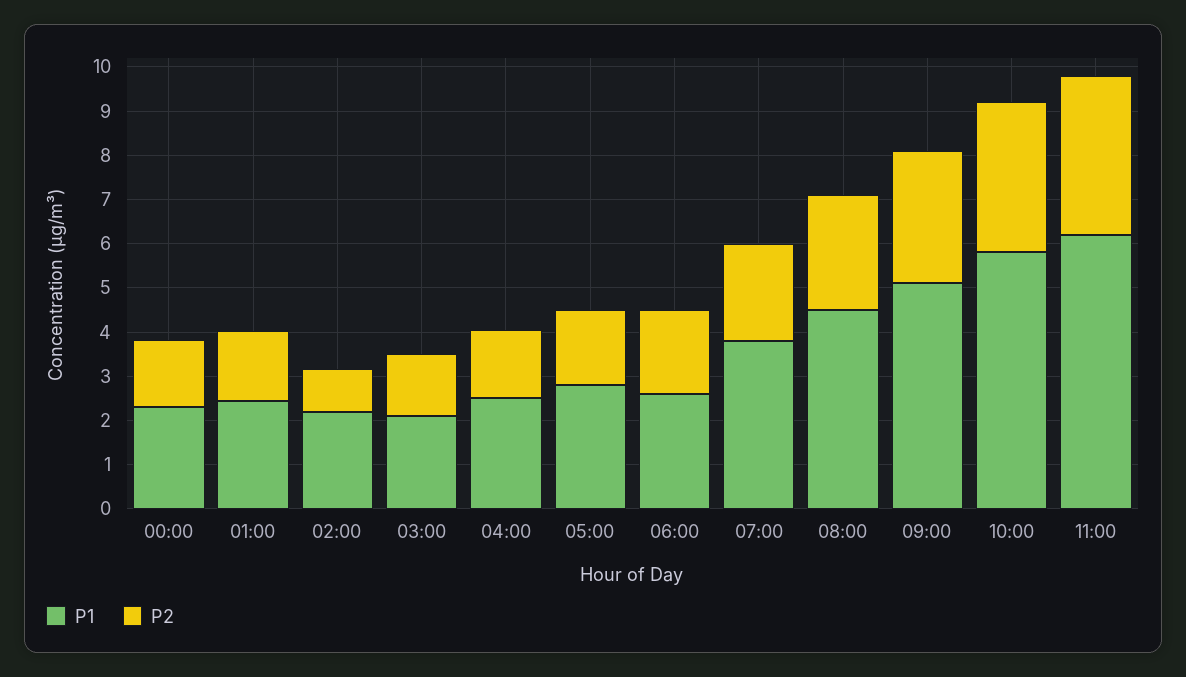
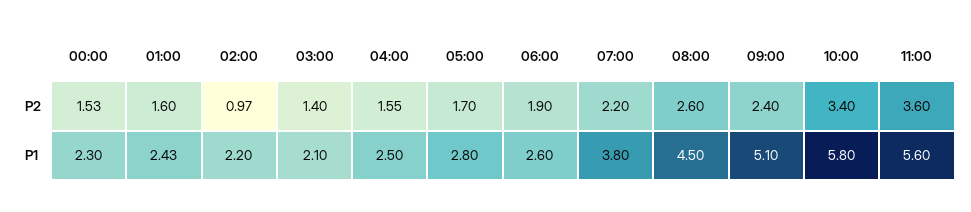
P2, 09:00: 3 -> 2.4
P1, 11:00: 6.2 -> 5.6

